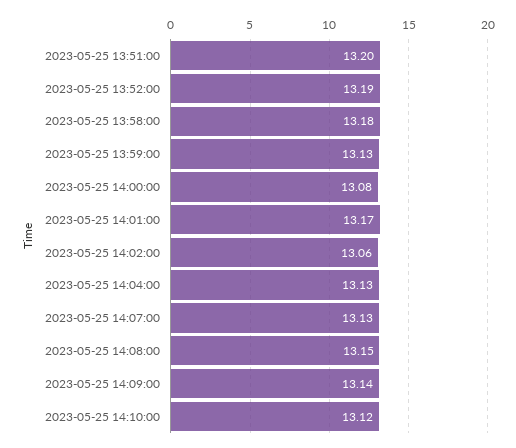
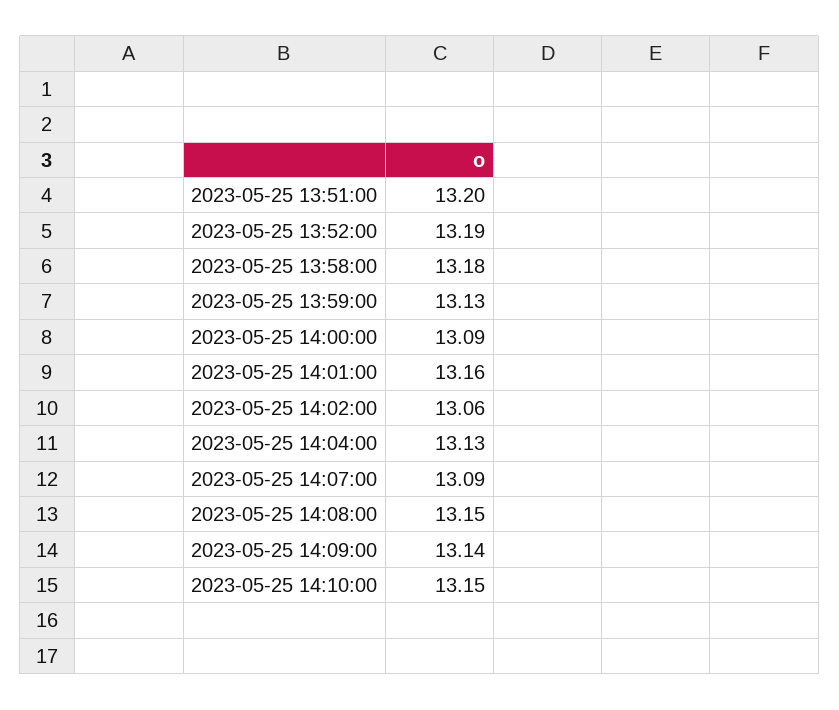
2023-05-25 14:00:00: 13.08 -> 13.09
2023-05-25 14:01:00: 13.17 -> 13.16
2023-05-25 14:07:00: 13.13 -> 13.09
2023-05-25 14:10:00: 13.12 -> 13.15

